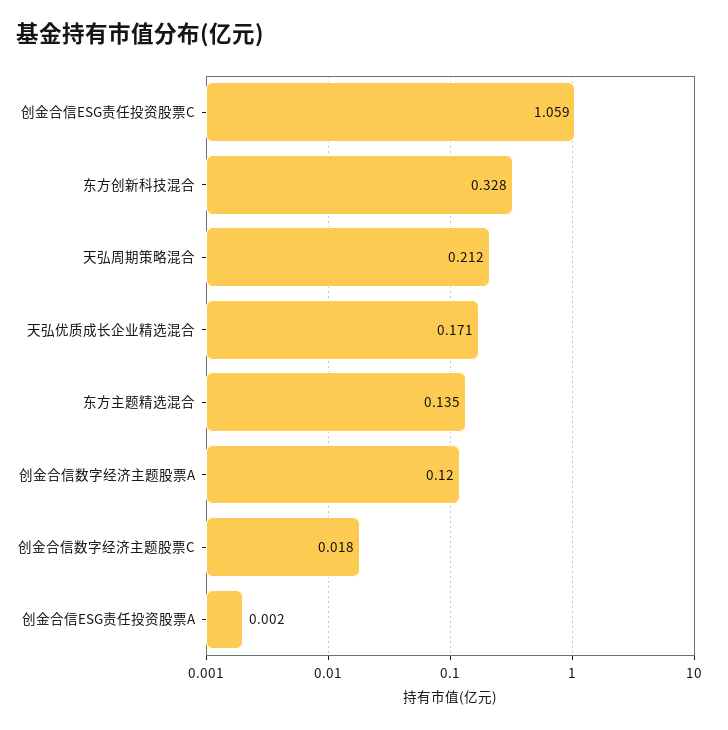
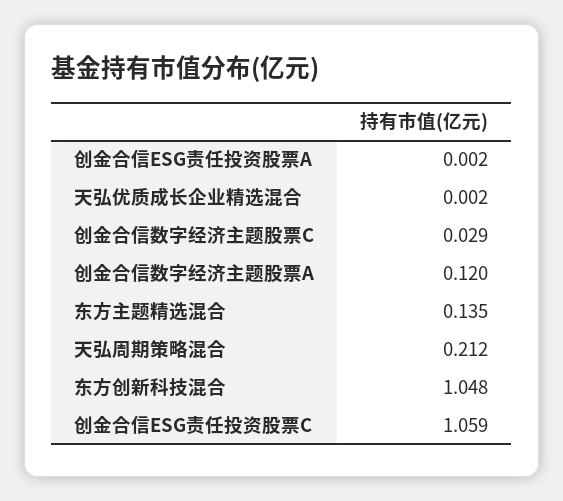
东方创新科技混合: 0.328 -> 1.048
天弘优质成长企业精选混合: 0.171 -> 0.002
创金合信数字经济主题股票C: 0.018 -> 0.029

